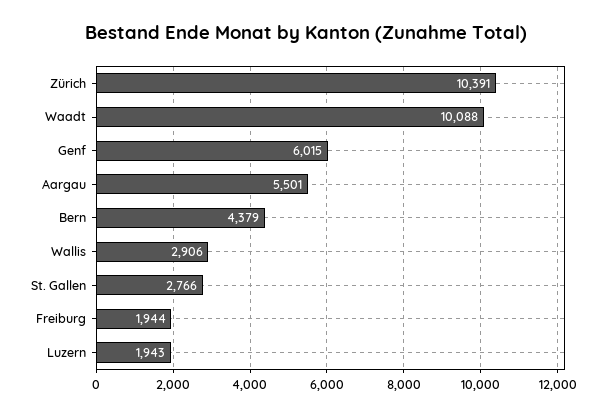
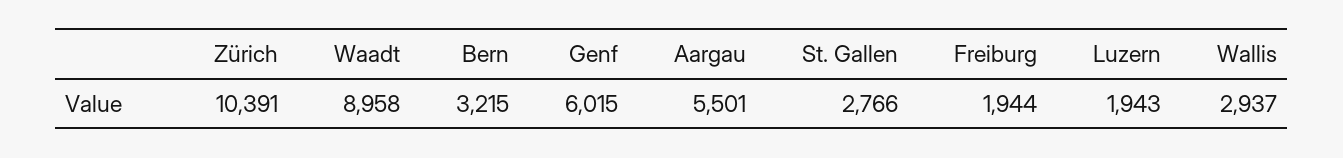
Waadt: 10088 -> 8958
Bern: 4379 -> 3215
Wallis: 2906 -> 2937

